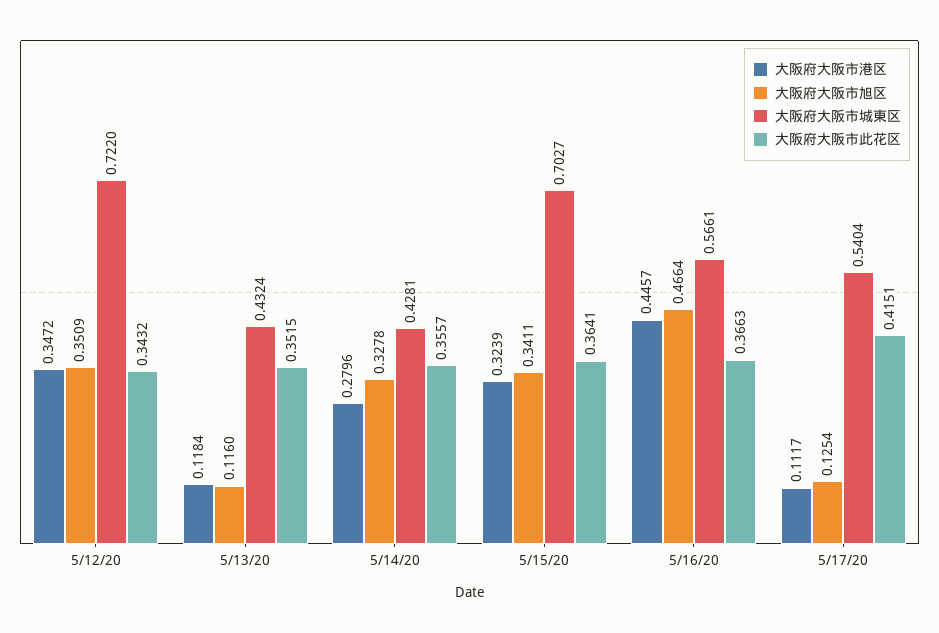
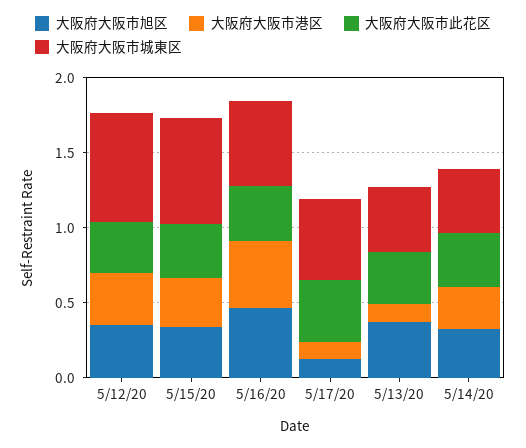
大阪府大阪市旭区, 5/13/20: 0.116 -> 0.4

